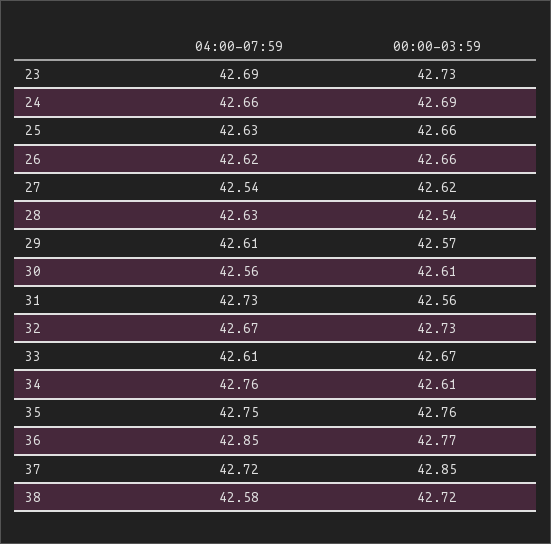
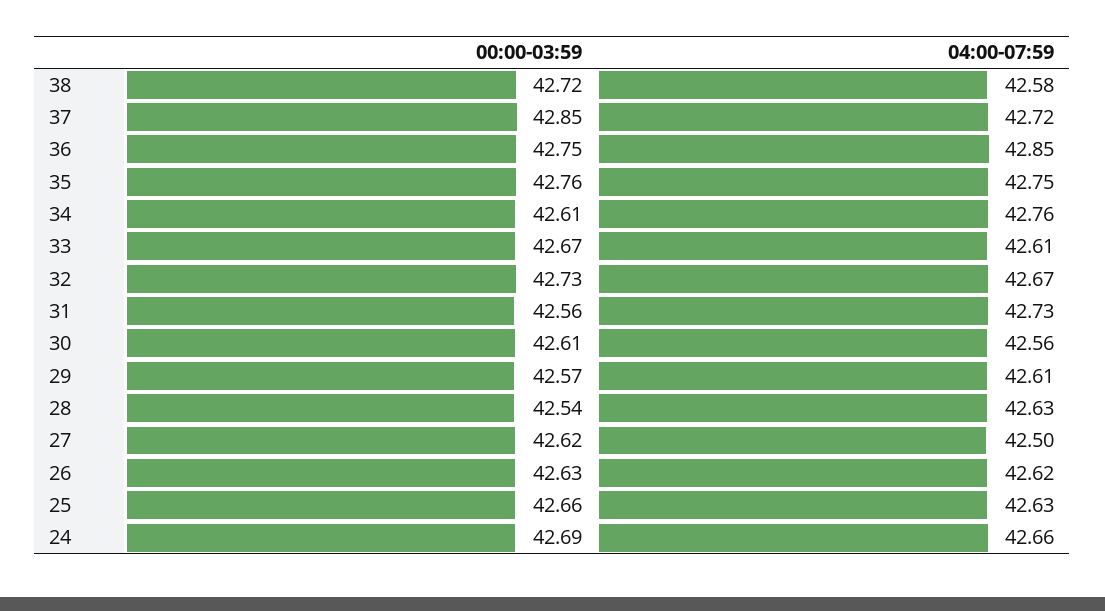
04:00-07:59, 23: 42.69 -> none
00:00-03:59, 23: 42.73 -> none
00:00-03:59, 26: 42.66 -> 42.63
04:00-07:59, 27: 42.54 -> 42.5
00:00-03:59, 36: 42.77 -> 42.75

